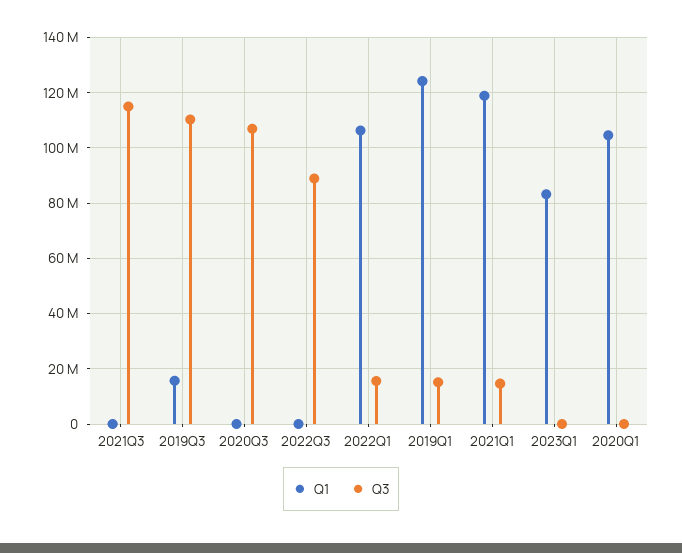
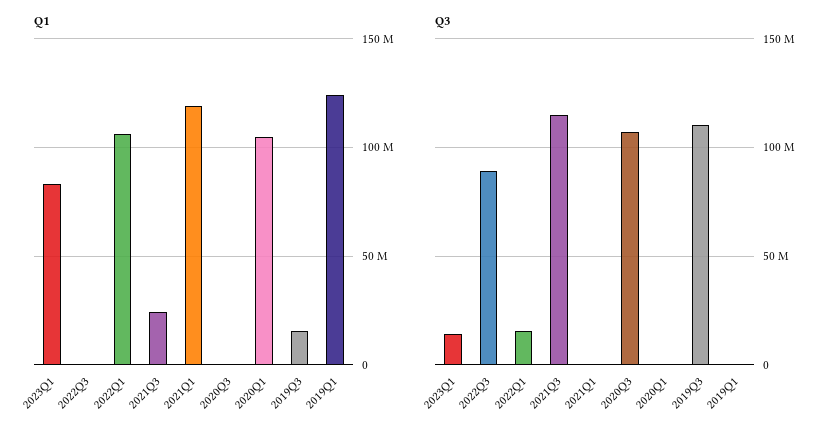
Q1, 2021Q3: 0 -> 25000000
Q3, 2019Q1: 15000000 -> 0
Q3, 2021Q1: 15000000 -> 0
Q3, 2023Q1: 0 -> 15000000

